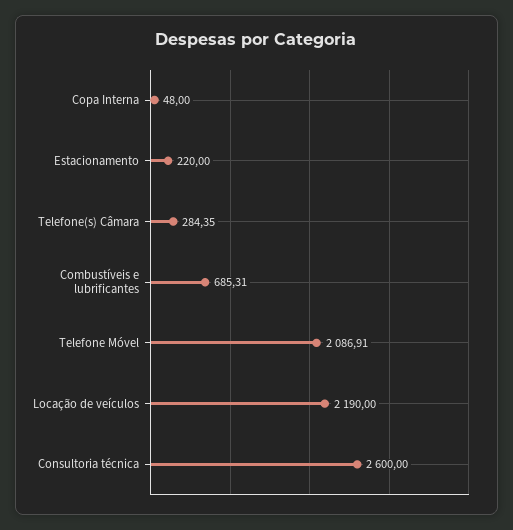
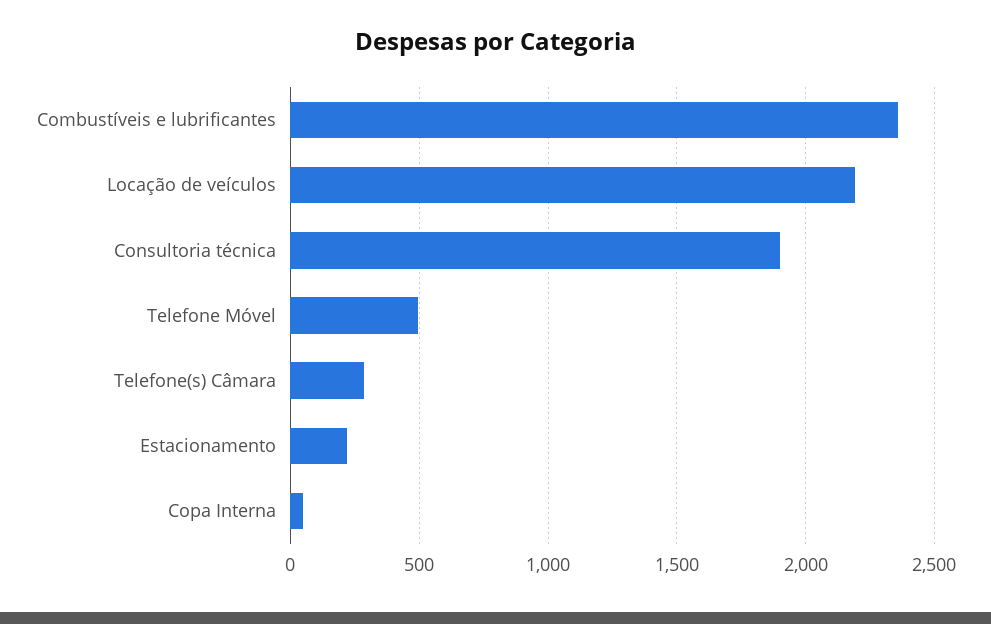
Combustíveis e lubrificantes: 685.31 -> 2350
Telefone Móvel: 2086.91 -> 500
Consultoria técnica: 2600 -> 1900

